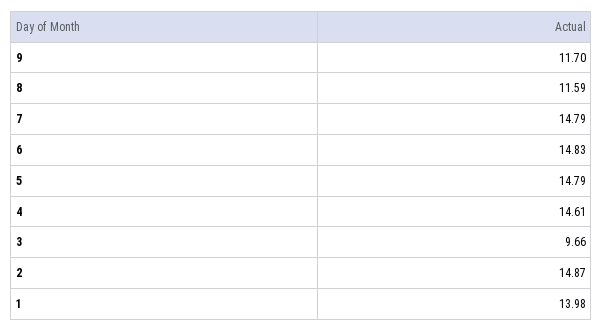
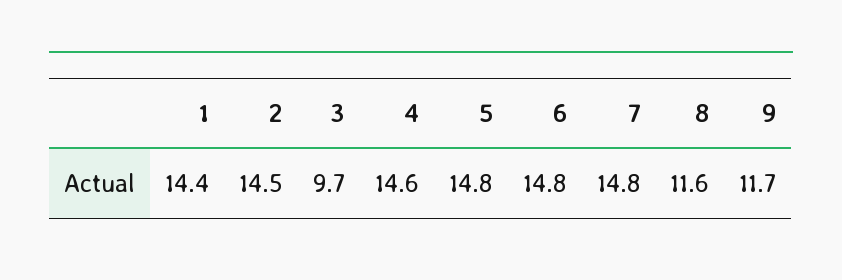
2: 14.87 -> 14.5
1: 13.98 -> 14.4

